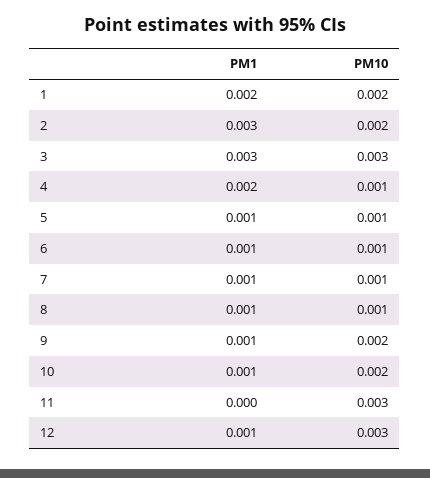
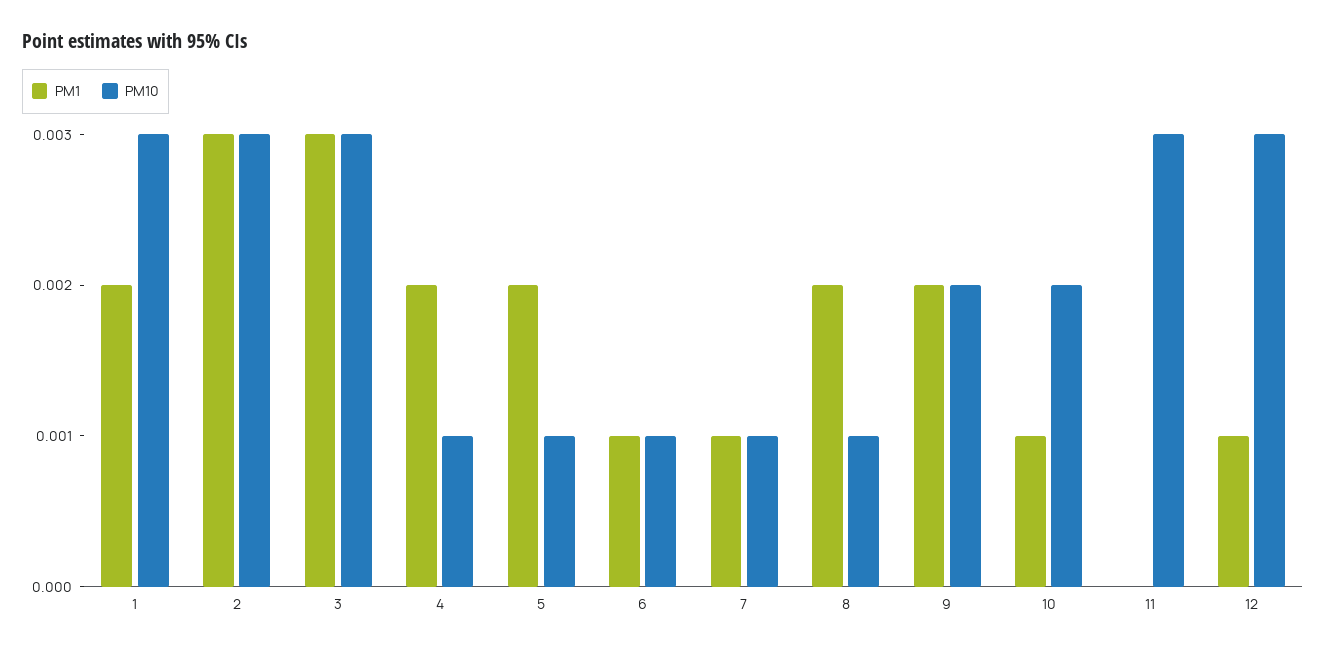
PM10, 1: 0.002 -> 0.003
PM10, 2: 0.002 -> 0.003
PM1, 5: 0.001 -> 0.002
PM1, 8: 0.001 -> 0.002
PM1, 9: 0.001 -> 0.002

